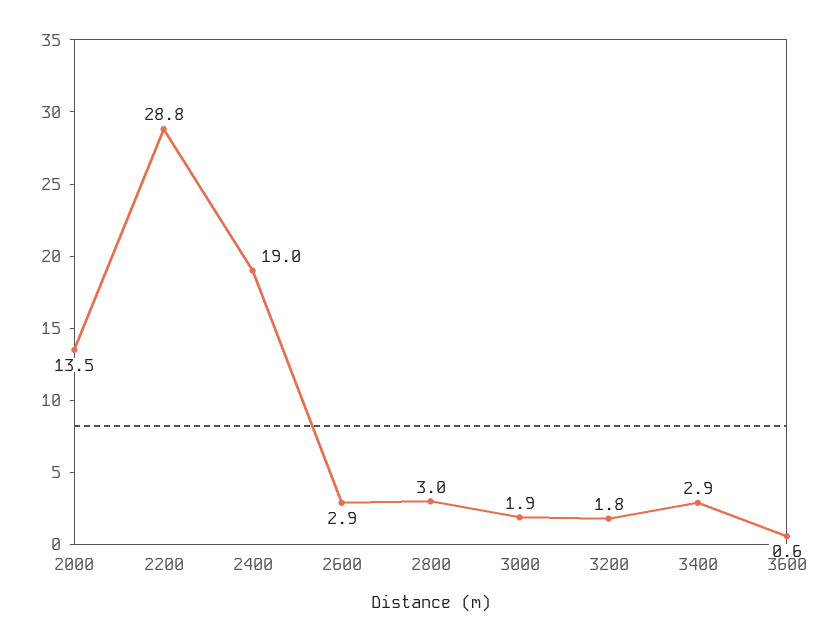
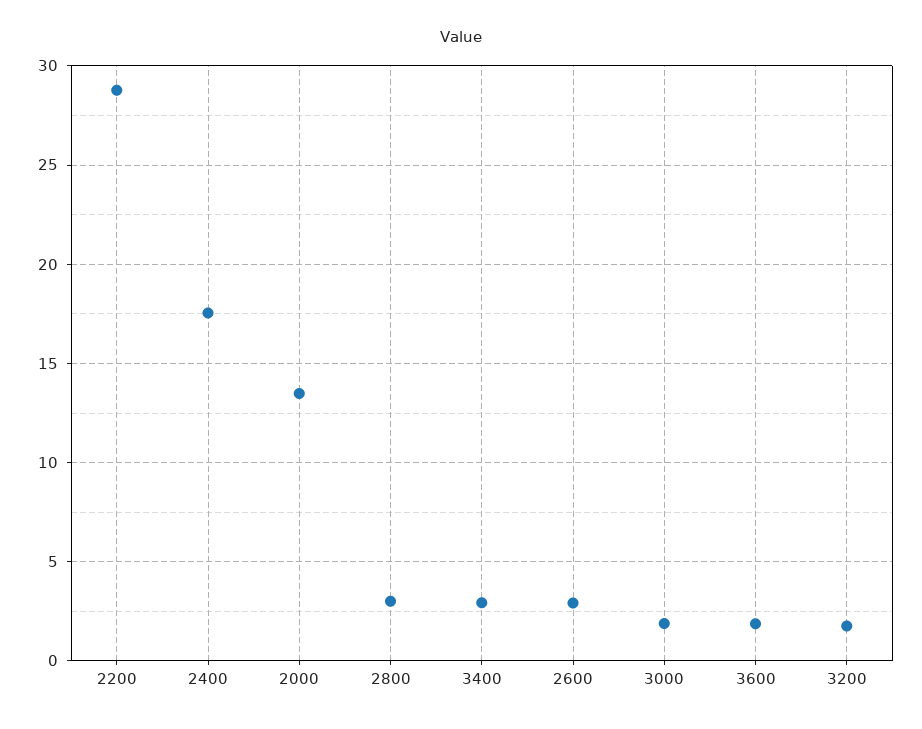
2400: 19 -> 17.5
3600: 0.6 -> 2

